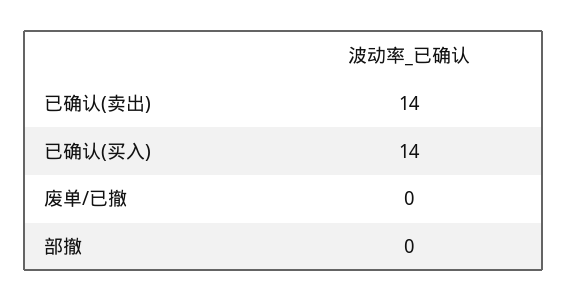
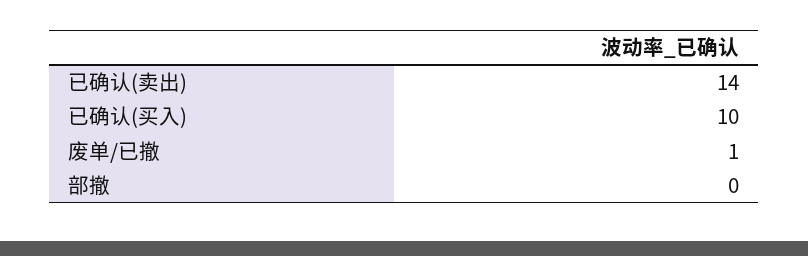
已确认(买入): 14 -> 10
废单/已撤: 0 -> 1

